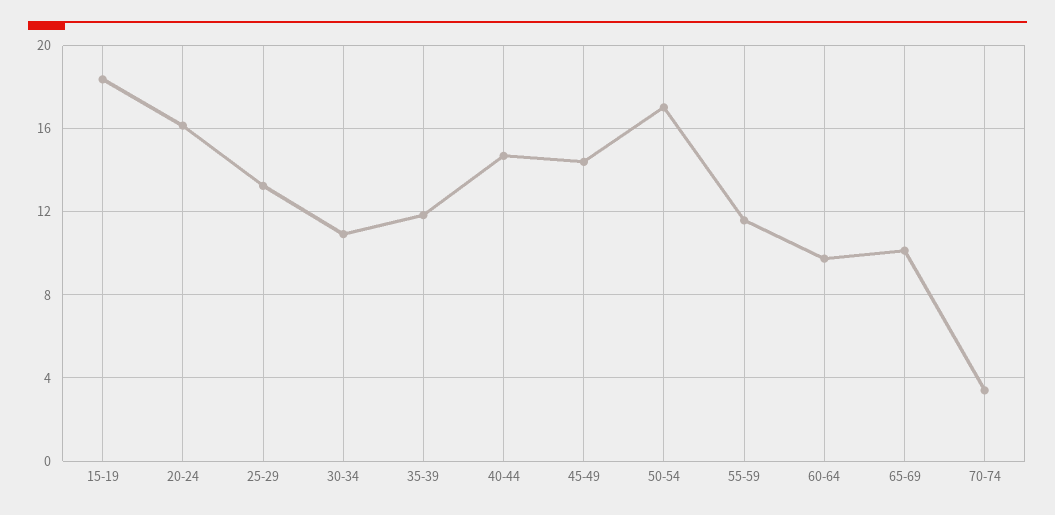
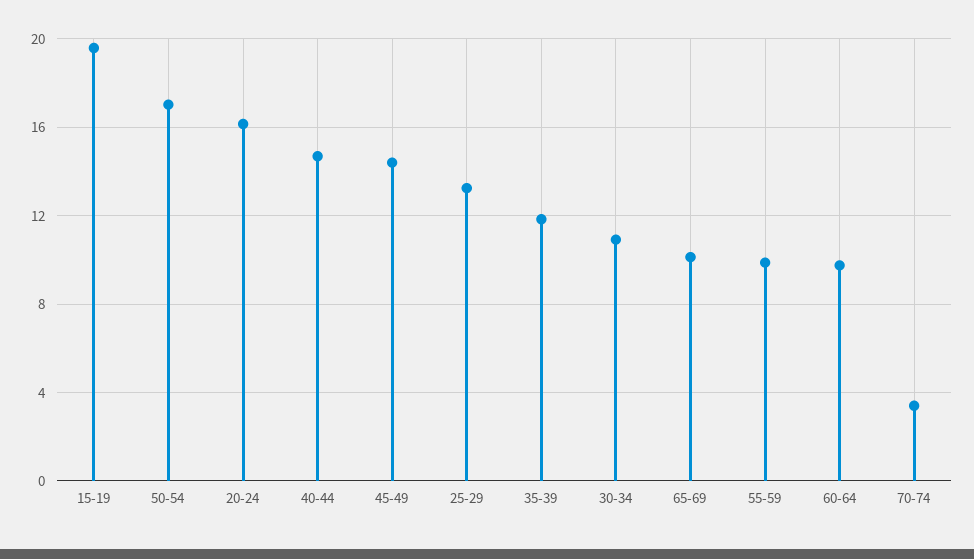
15-19: 18.5 -> 19.5
55-59: 11.5 -> 10

